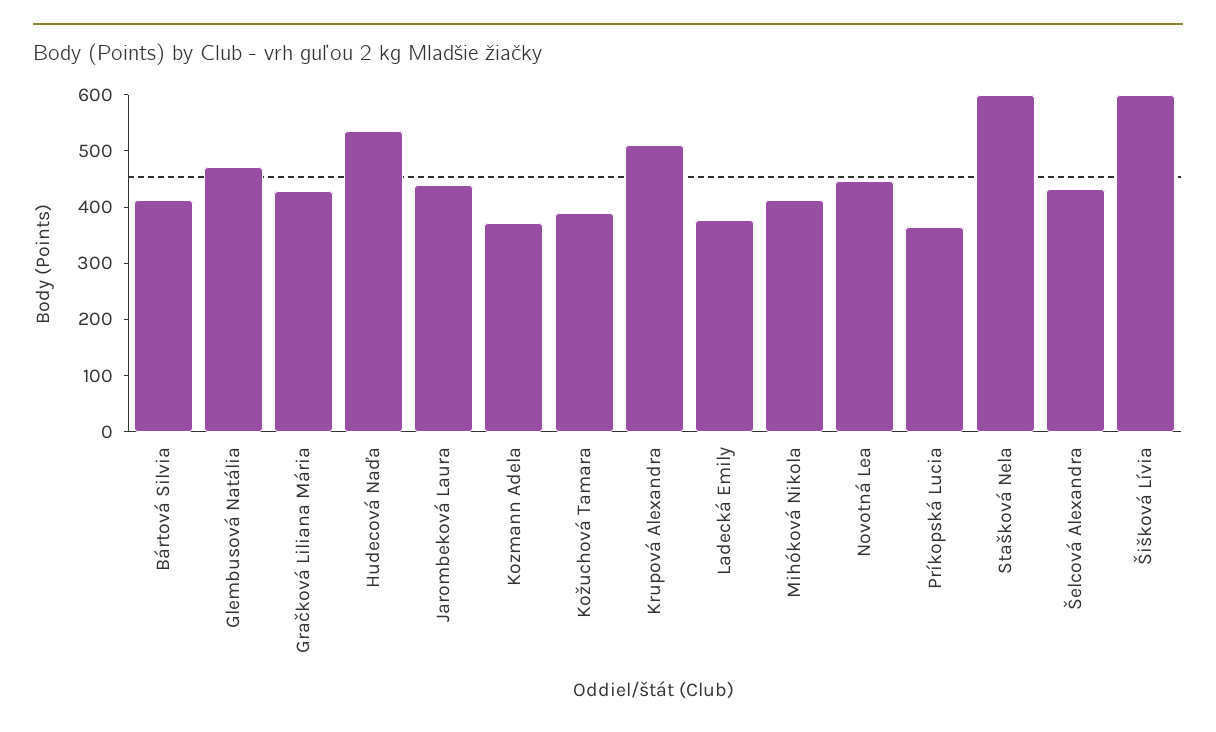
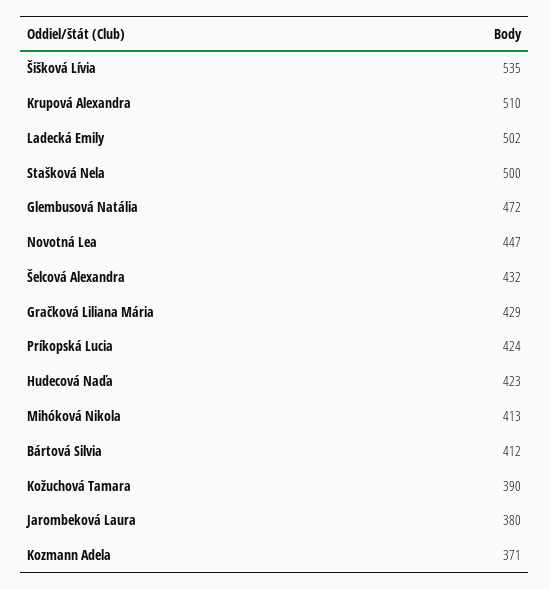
Hudecová Naďa: 540 -> 423
Jarombeková Laura: 440 -> 380
Ladecká Emily: 380 -> 502
Príkopská Lucia: 360 -> 424
Stašková Nela: 600 -> 500
Šišková Lívia: 600 -> 535

